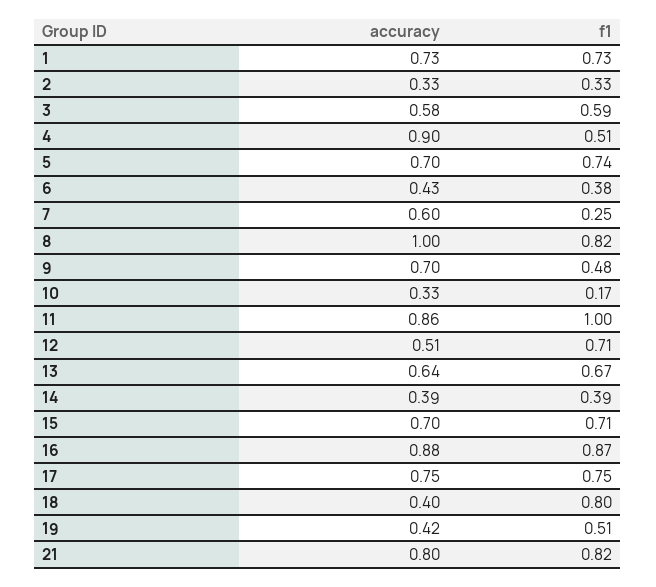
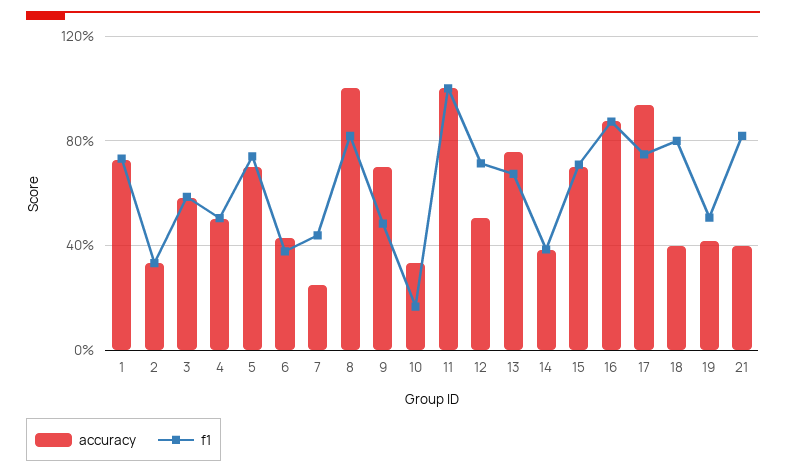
accuracy, 4: 0.9 -> 0.5
accuracy, 7: 0.6 -> 0.25
f1, 7: 0.25 -> 0.45
accuracy, 11: 0.86 -> 1
accuracy, 13: 0.64 -> 0.75
accuracy, 17: 0.75 -> 0.95
accuracy, 21: 0.8 -> 0.4

